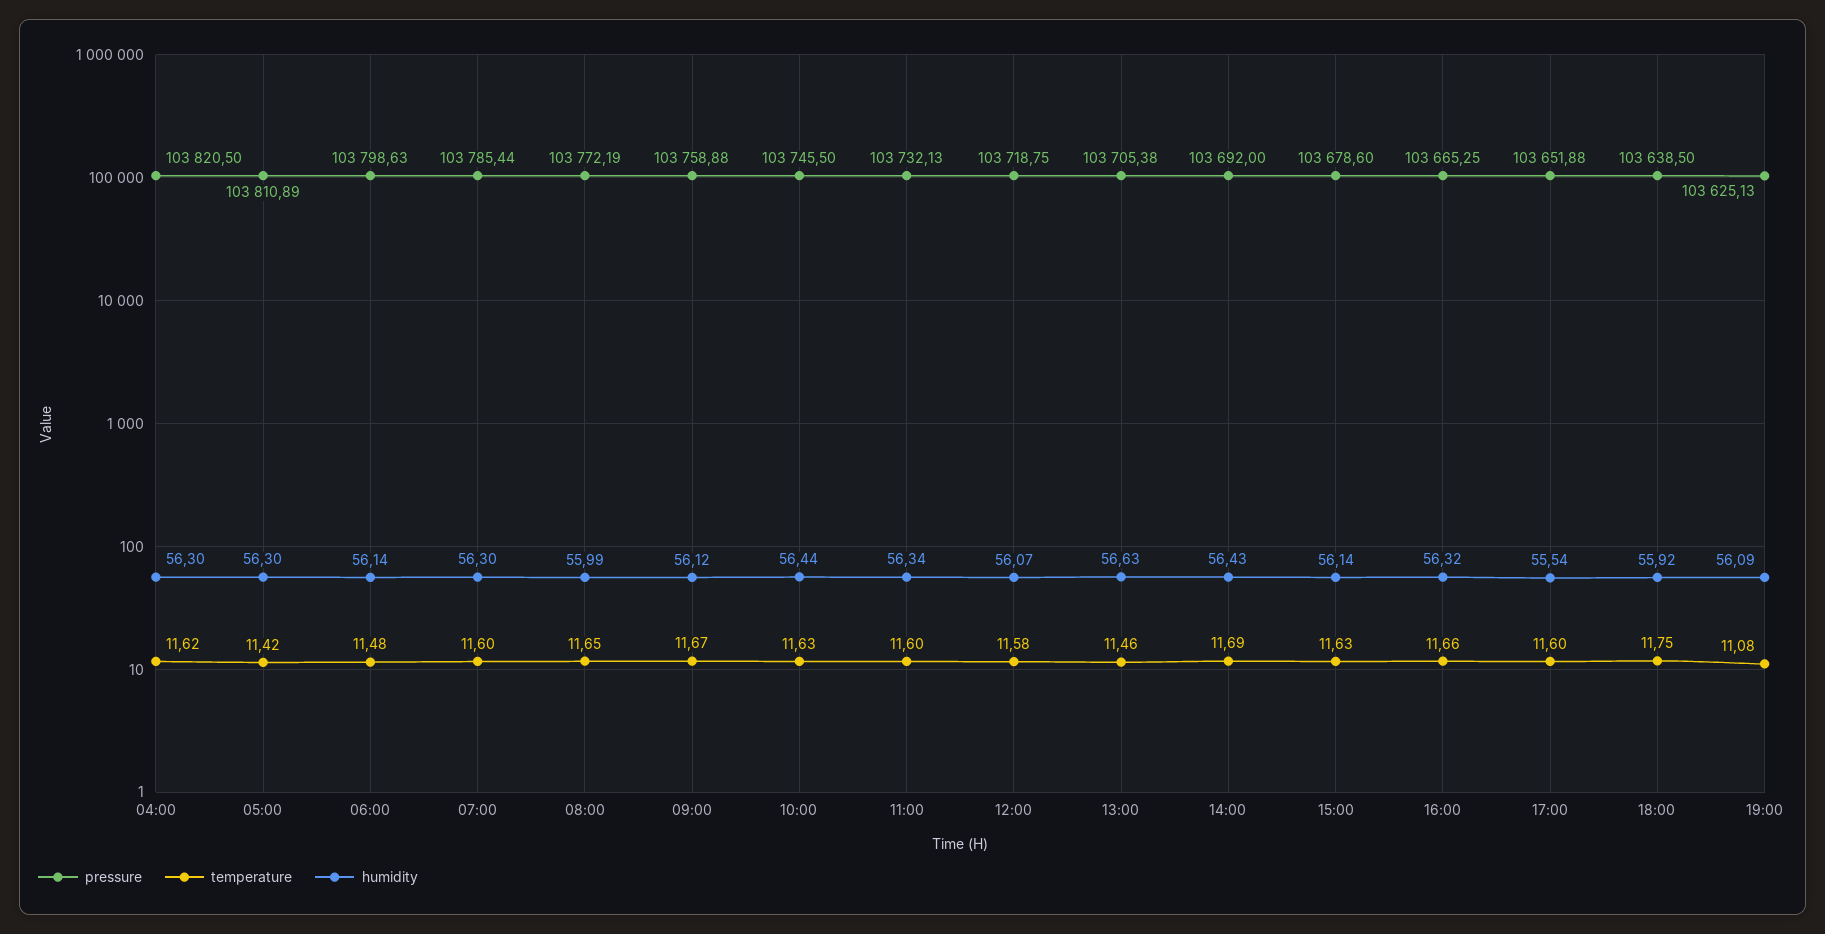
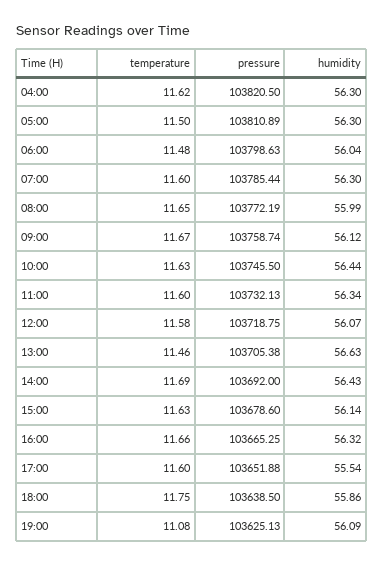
temperature, 05:00: 11.42 -> 11.5
humidity, 06:00: 56.14 -> 56.04
pressure, 09:00: 103758.88 -> 103758.74
humidity, 18:00: 55.92 -> 55.86

